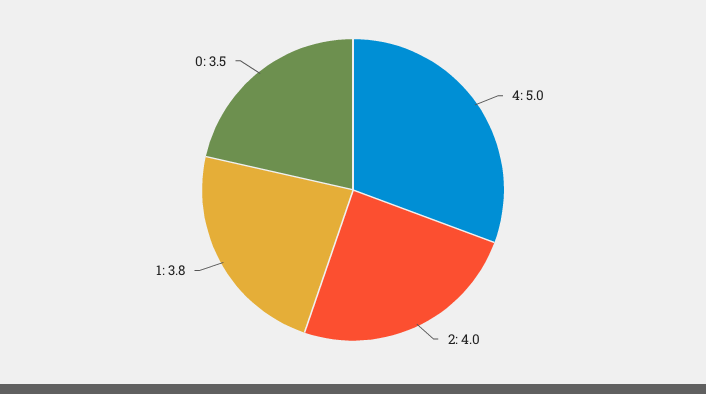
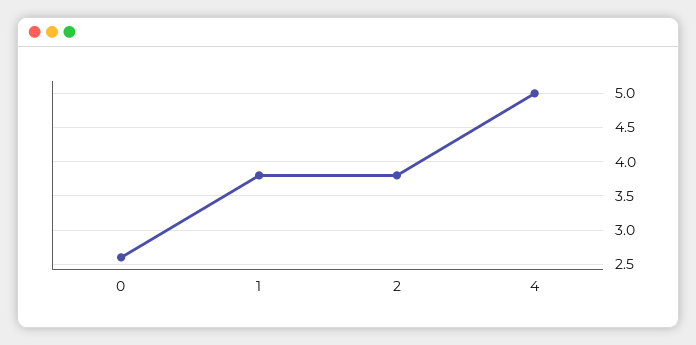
2: 4 -> 3.8
0: 3.5 -> 2.6

